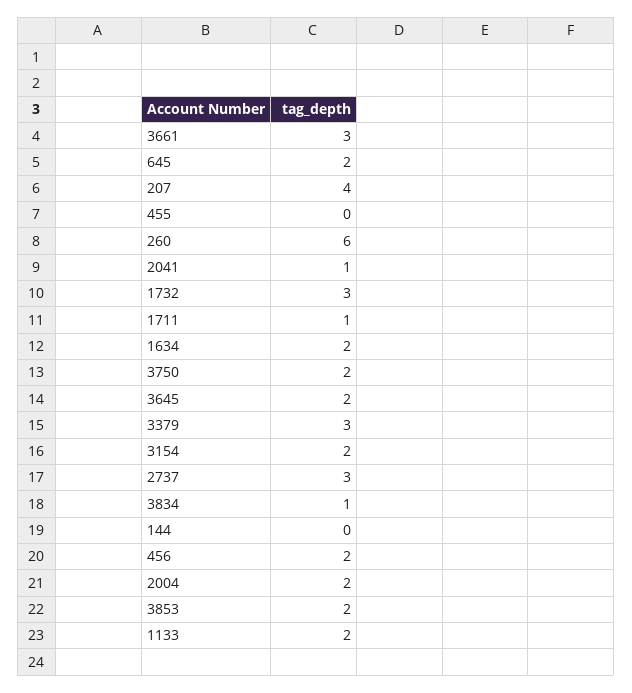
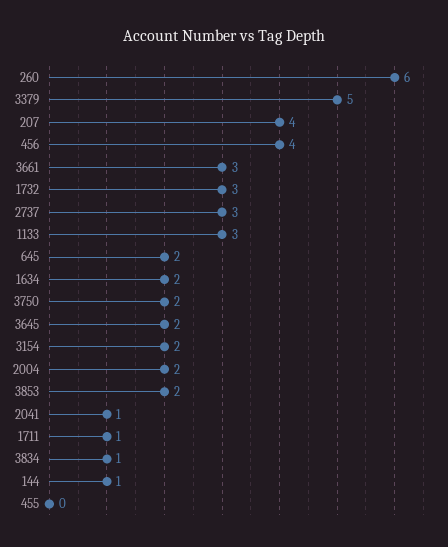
3379: 3 -> 5
144: 0 -> 1
456: 2 -> 4
1133: 2 -> 3

